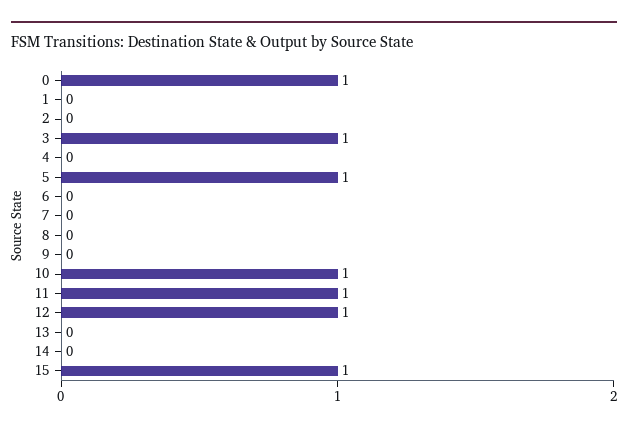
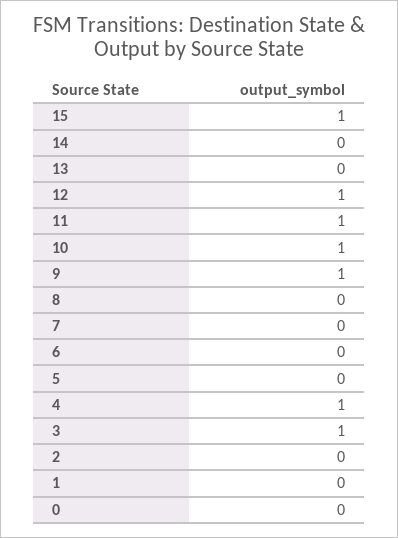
0: 1 -> 0
4: 0 -> 1
5: 1 -> 0
9: 0 -> 1

